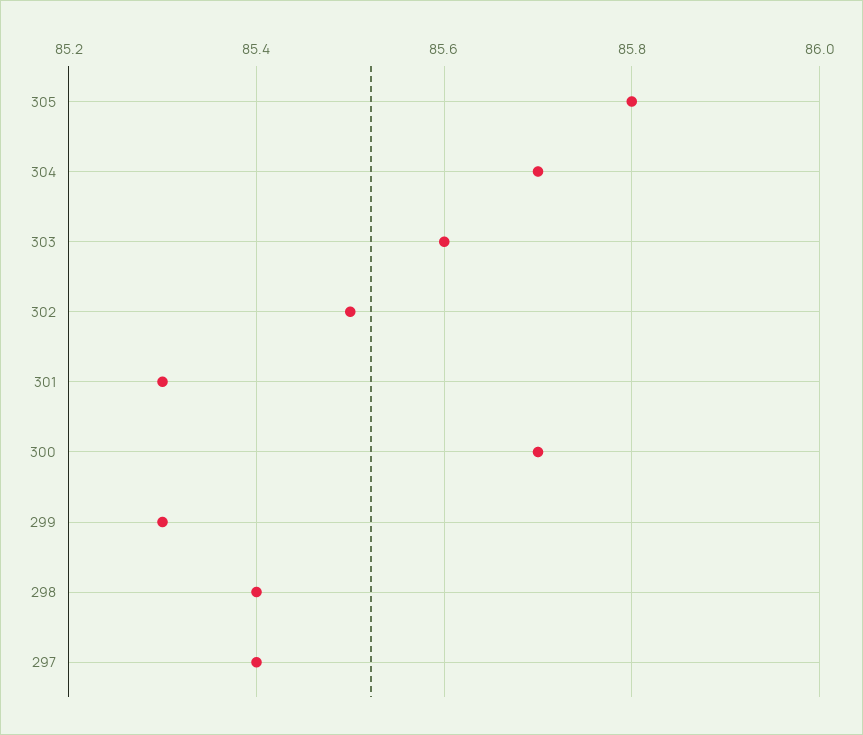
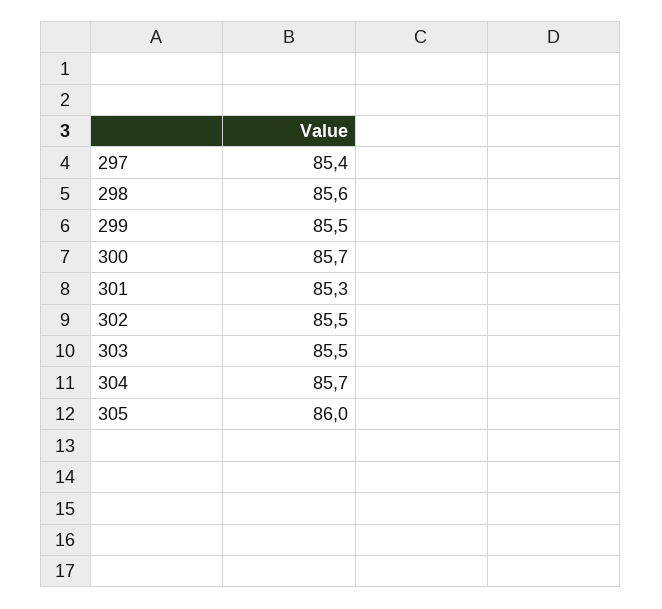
305: 85.8 -> 86
303: 85.6 -> 85.5
299: 85.3 -> 85.5
298: 85.4 -> 85.6

